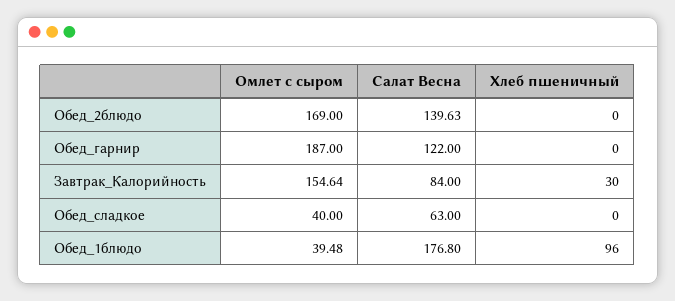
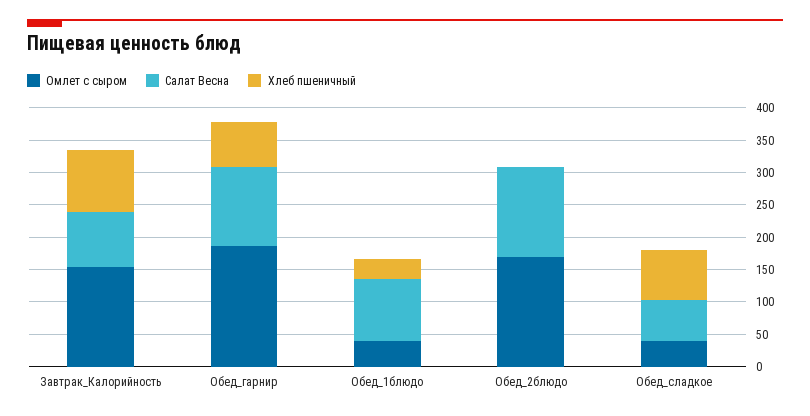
Хлеб пшеничный, Обед_гарнир: 0 -> 75
Хлеб пшеничный, Завтрак_Калорийность: 30 -> 100
Хлеб пшеничный, Обед_сладкое: 0 -> 75
Салат Весна, Обед_1блюдо: 176.8 -> 100
Хлеб пшеничный, Обед_1блюдо: 96 -> 25

